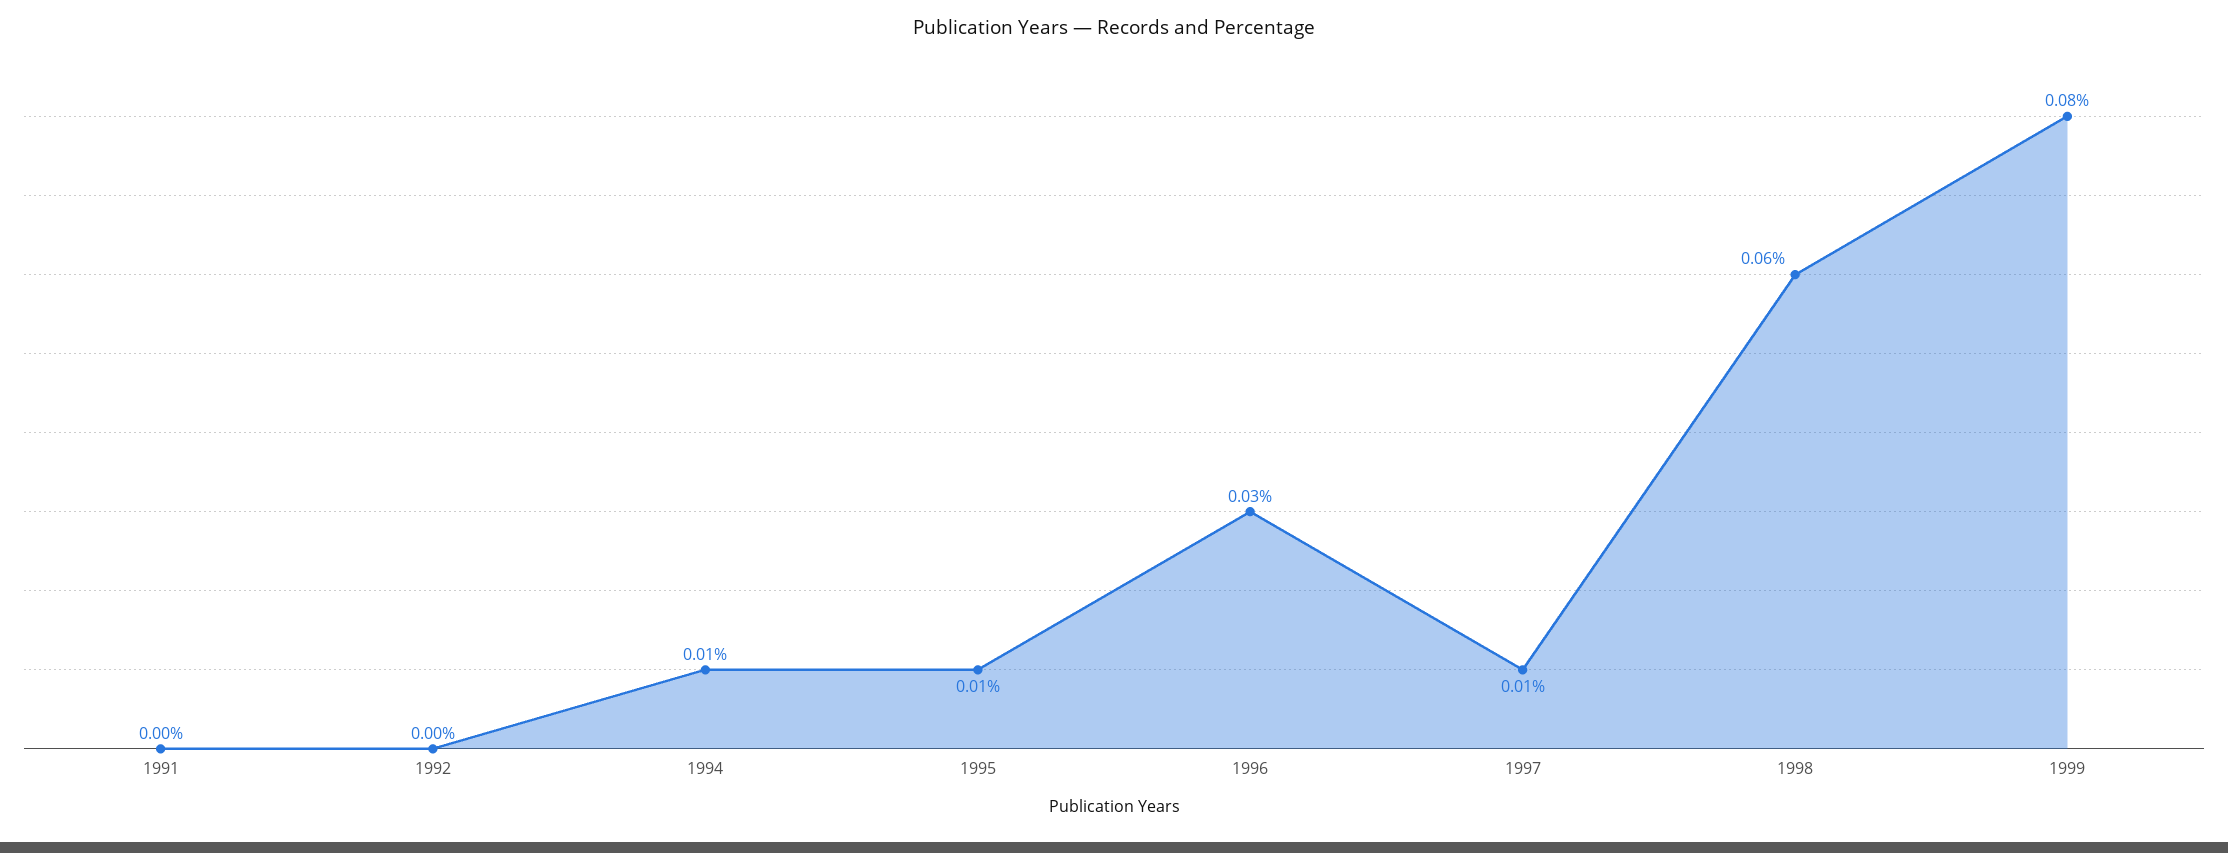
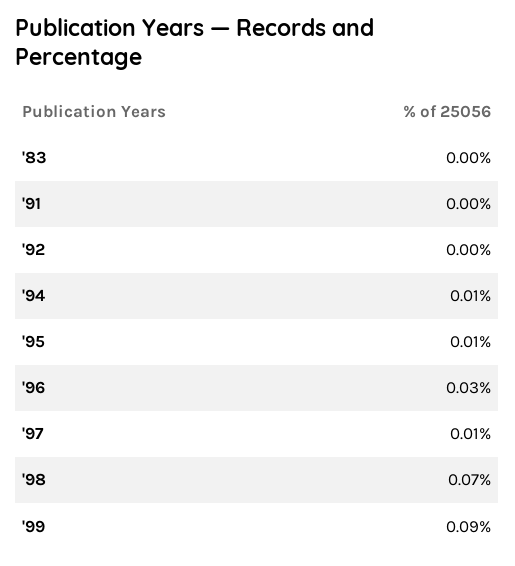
1998: 0.06 -> 0.07
1999: 0.08 -> 0.09
'83: none -> 0

